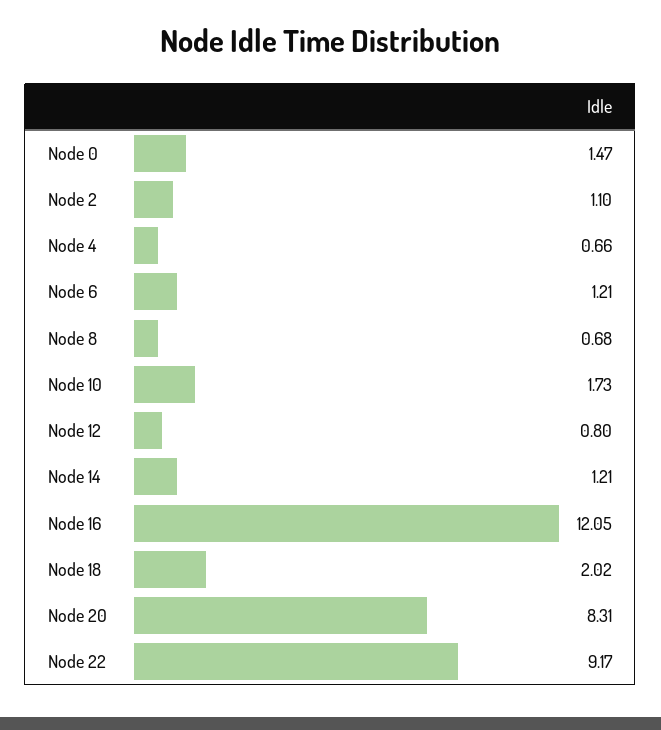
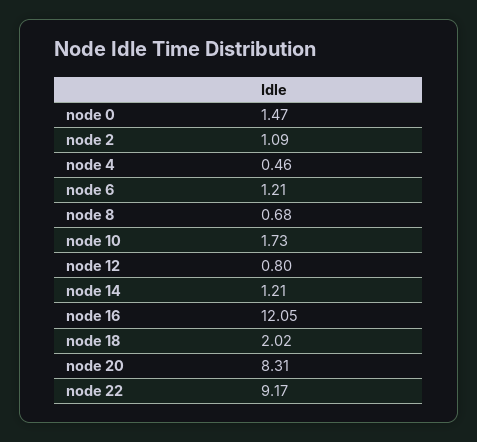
Node 2: 1.1 -> 1.09
Node 4: 0.66 -> 0.46

